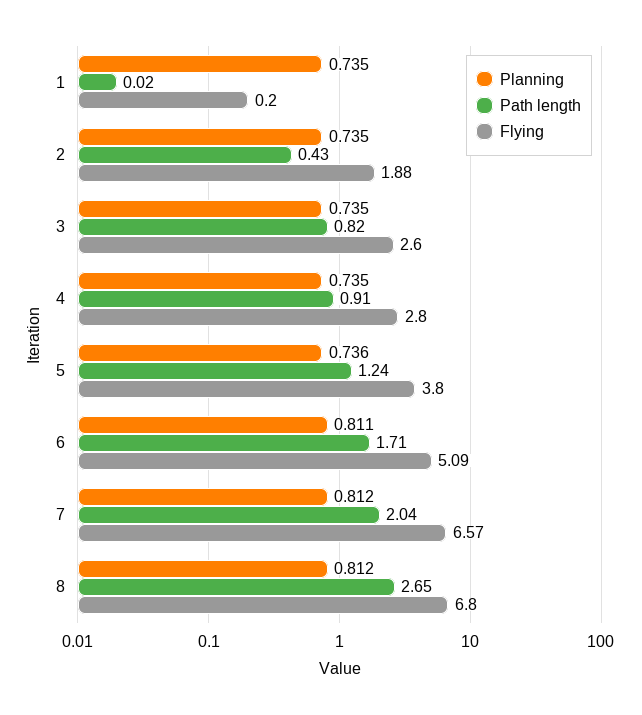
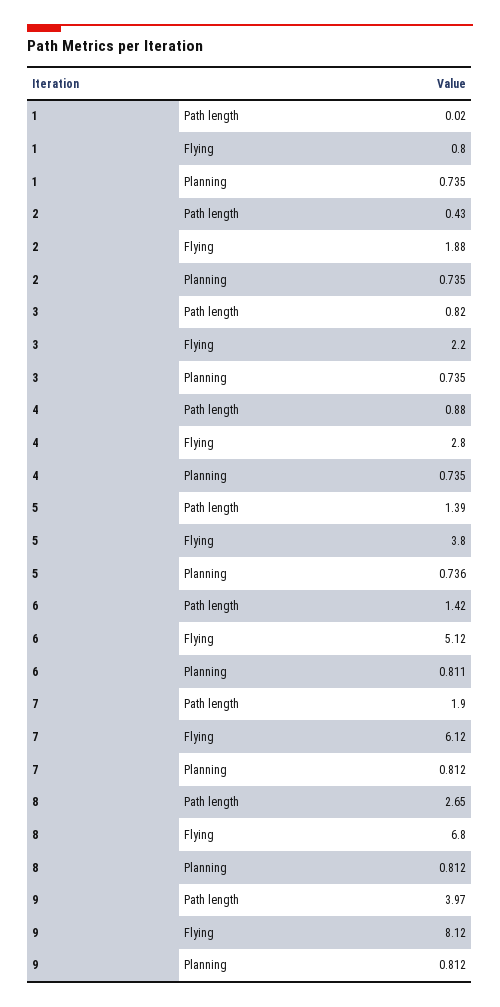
Flying, 1: 0.2 -> 0.8
Flying, 3: 2.6 -> 2.2
Path length, 4: 0.91 -> 0.88
Path length, 5: 1.24 -> 1.39
Path length, 6: 1.71 -> 1.42
Flying, 6: 5.09 -> 5.12
Path length, 7: 2.04 -> 1.9
Flying, 7: 6.57 -> 6.12
Path length, 9: none -> 3.97
Flying, 9: none -> 8.12
Planning, 9: none -> 0.812

